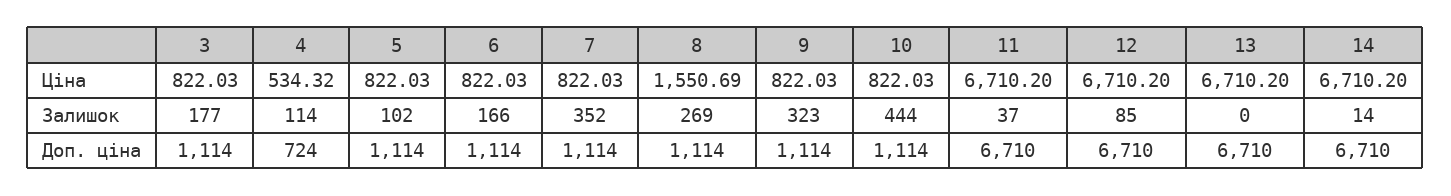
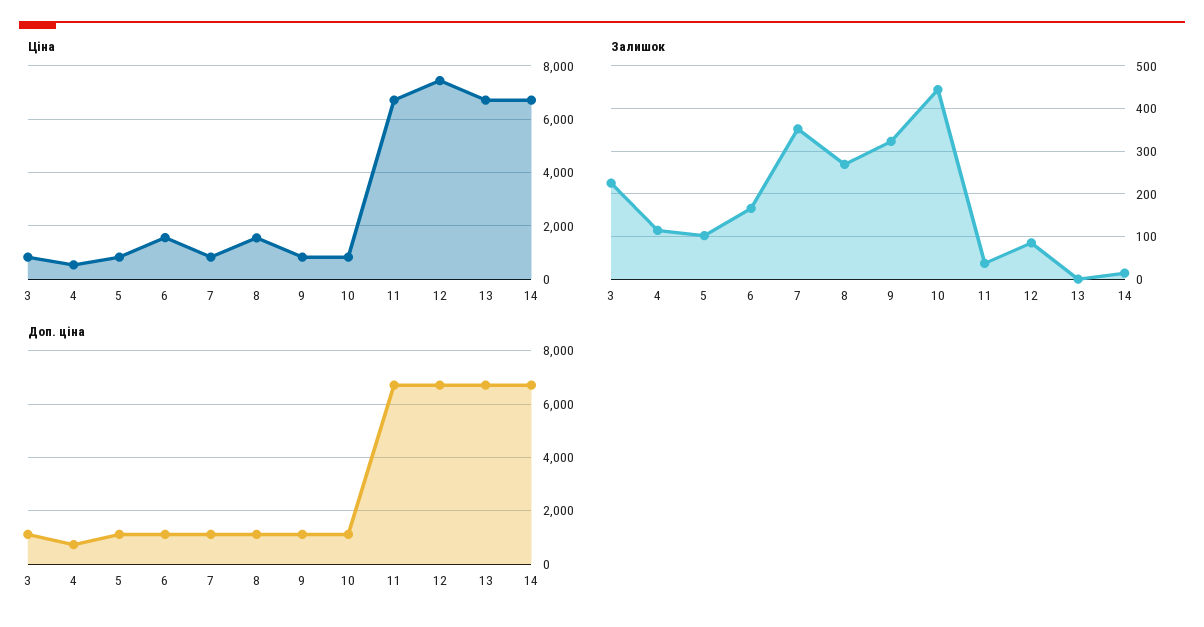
Ціна, 6: 822.03 -> 1500
Ціна, 12: 6710.2 -> 7500
Залишок, 3: 177 -> 220

